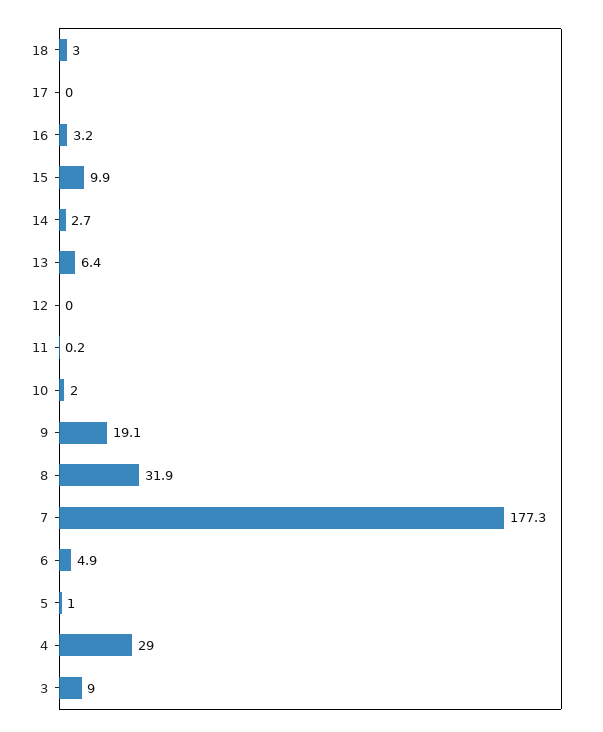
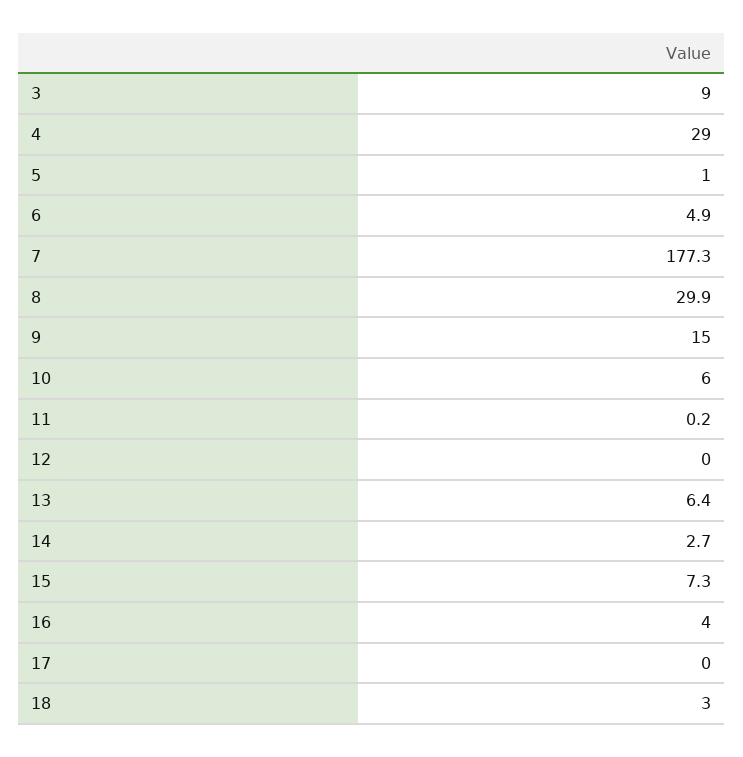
16: 3.2 -> 4
15: 9.9 -> 7.3
10: 2 -> 6
9: 19.1 -> 15
8: 31.9 -> 29.9

